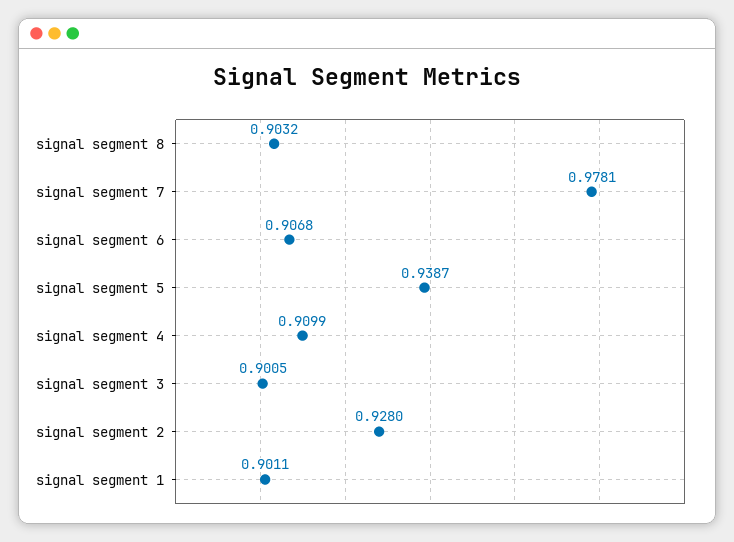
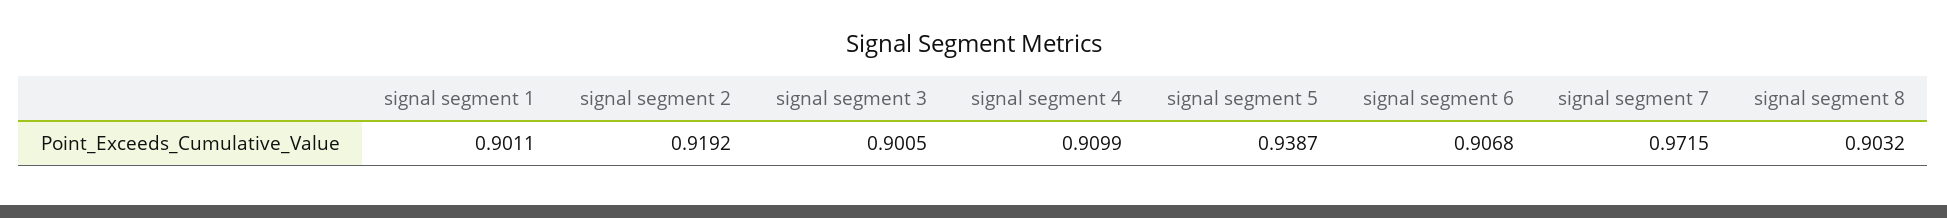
signal segment 7: 0.9781 -> 0.9715
signal segment 2: 0.928 -> 0.9192

